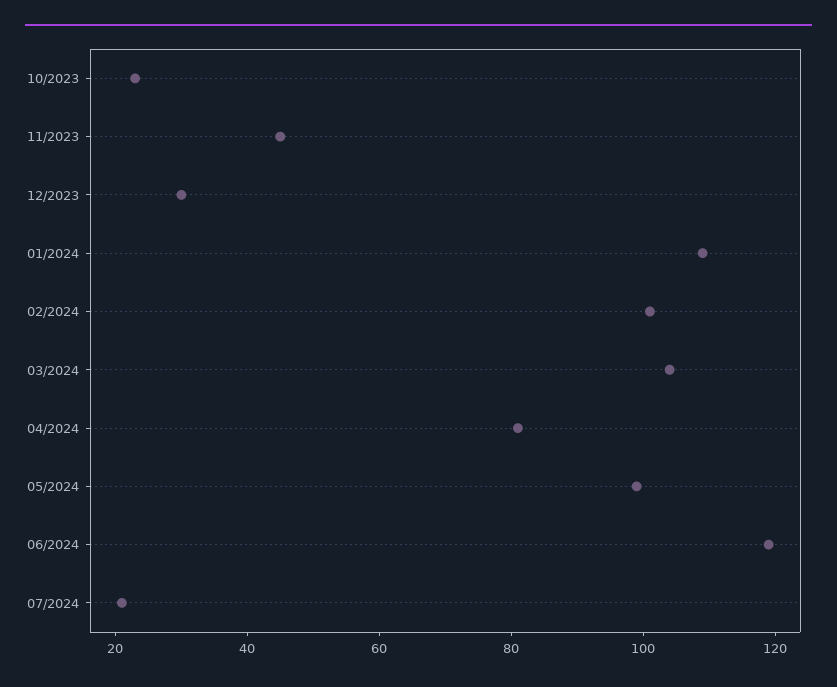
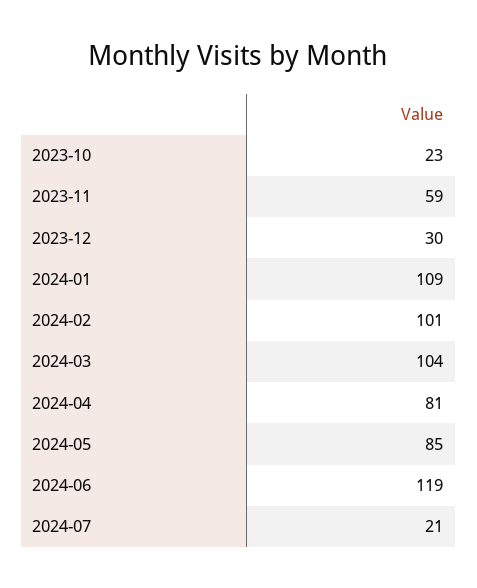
11/2023: 45 -> 59
05/2024: 100 -> 85

